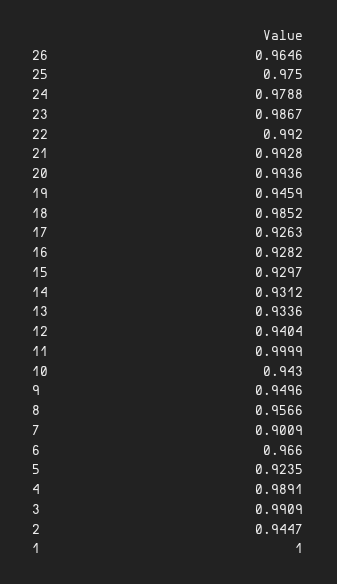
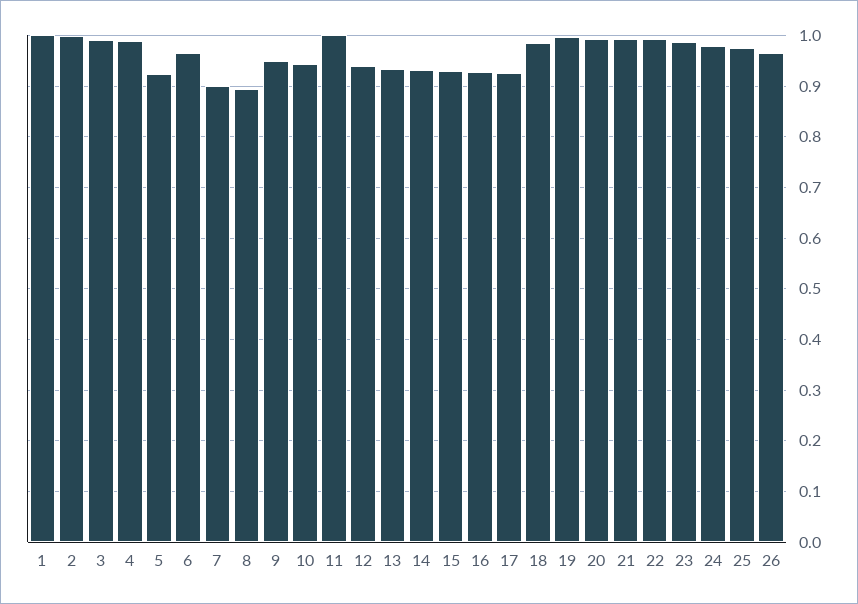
19: 0.9459 -> 1
8: 0.9566 -> 0.9
2: 0.9447 -> 1

